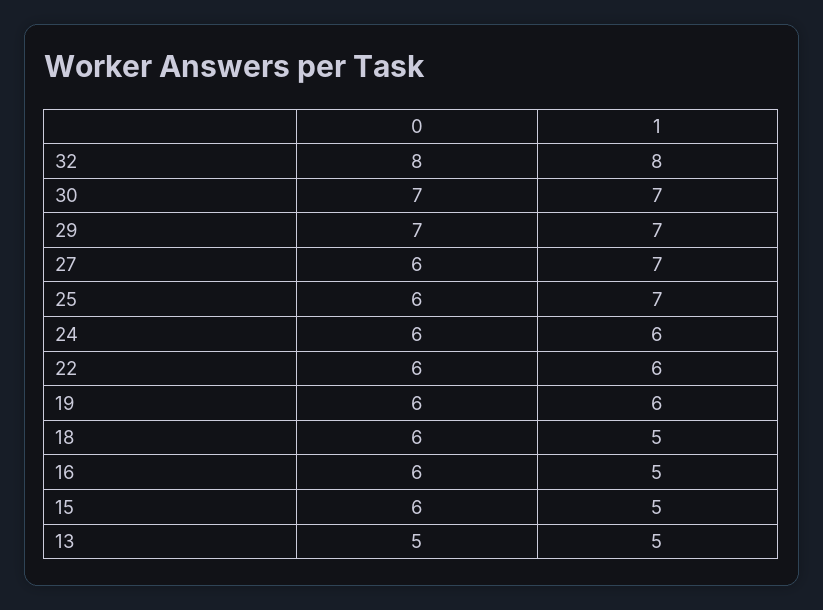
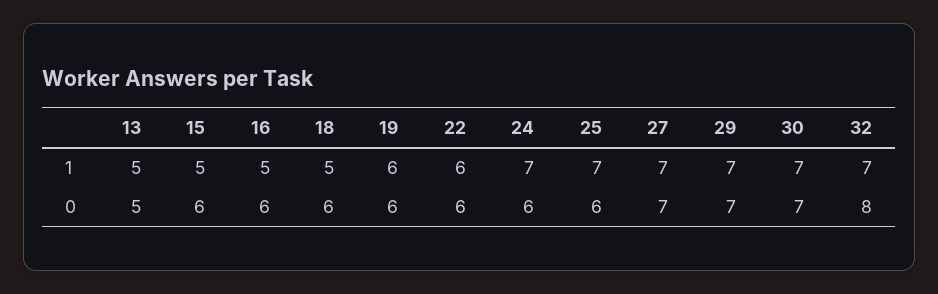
1, 32: 8 -> 7
0, 27: 6 -> 7
1, 24: 6 -> 7

